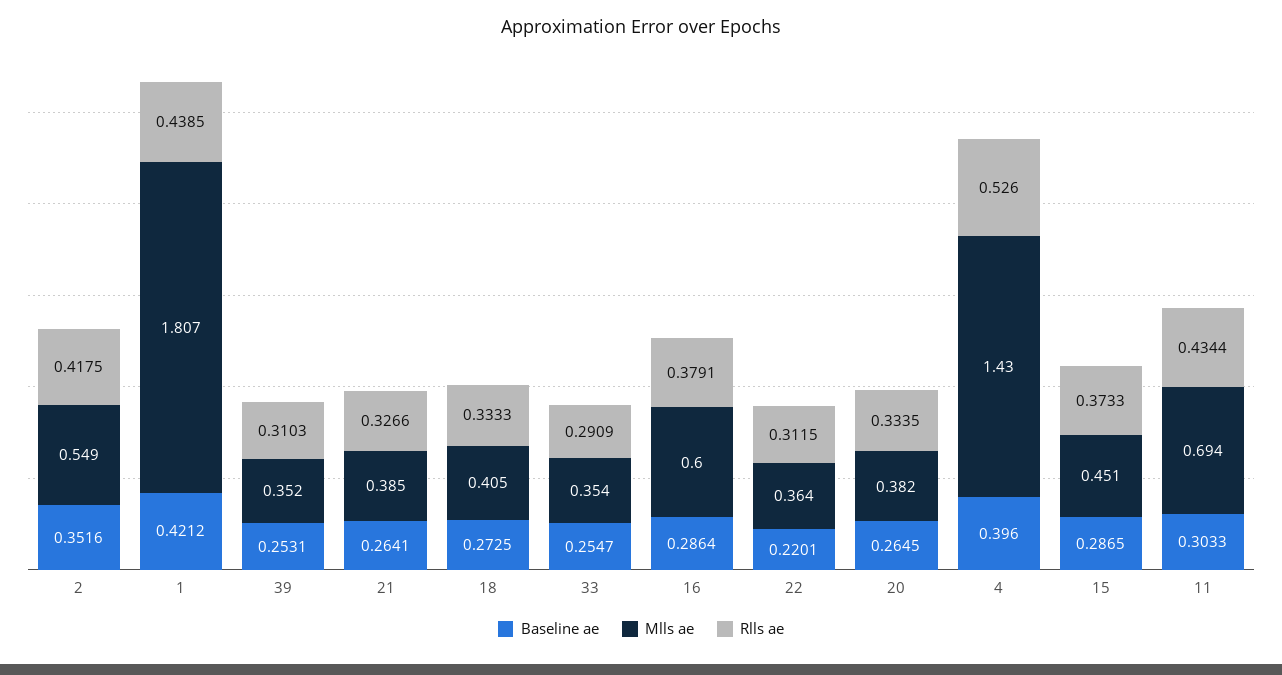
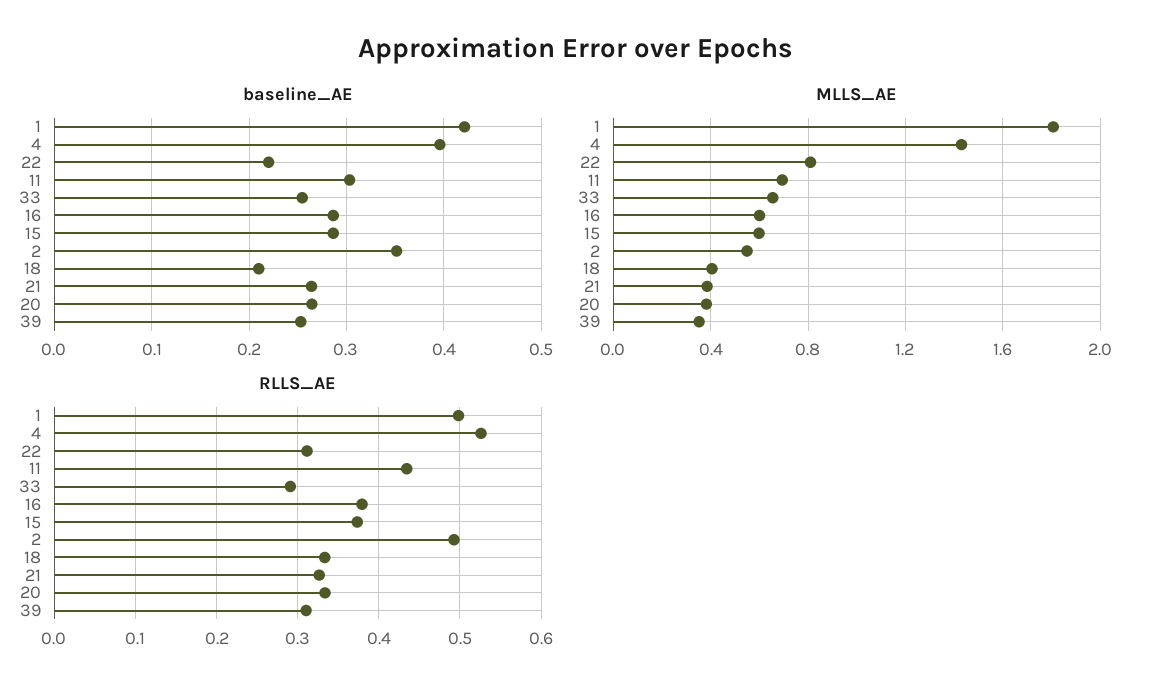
Rlls ae, 2: 0.4175 -> 0.49
Rlls ae, 1: 0.4385 -> 0.5
Baseline ae, 18: 0.2725 -> 0.21
Mlls ae, 33: 0.354 -> 0.65
Mlls ae, 22: 0.364 -> 0.8
Mlls ae, 15: 0.451 -> 0.6

